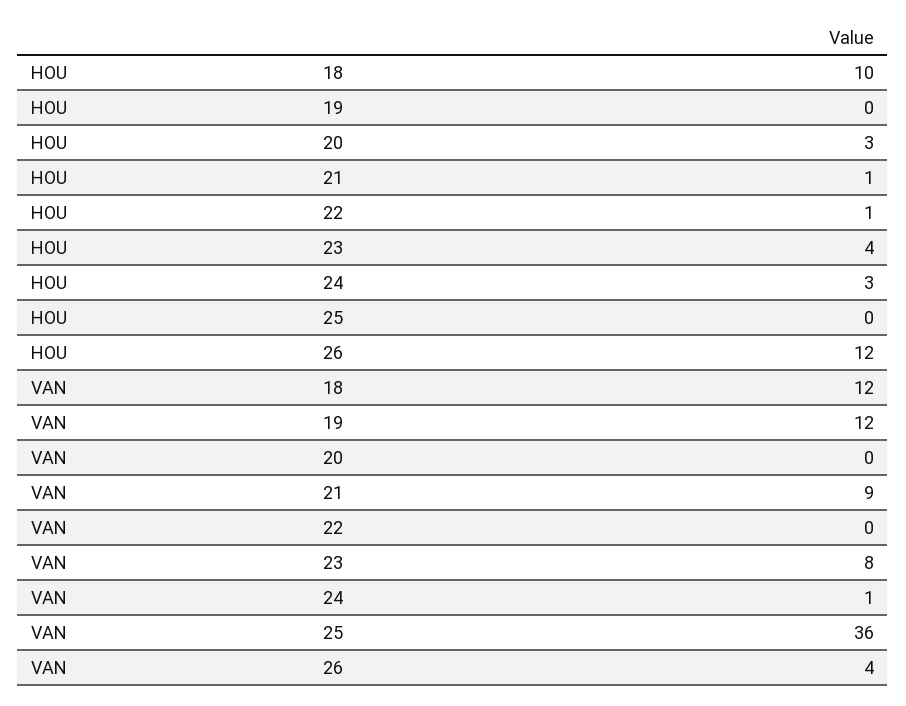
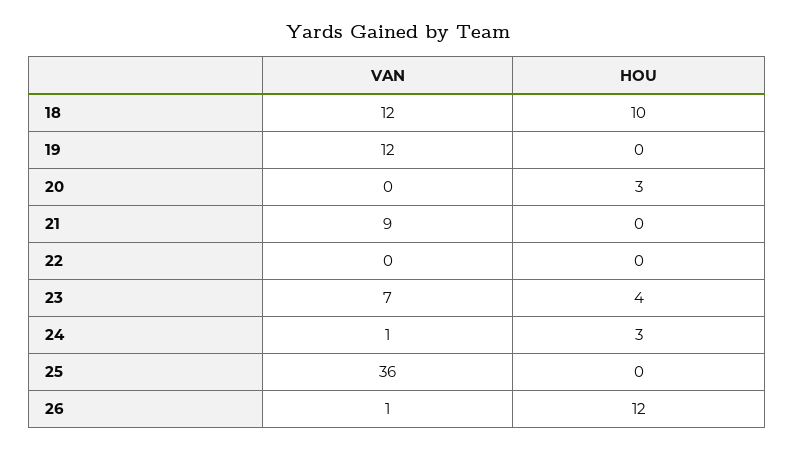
HOU, 21: 1 -> 0
HOU, 22: 1 -> 0
VAN, 23: 8 -> 7
VAN, 26: 4 -> 1

